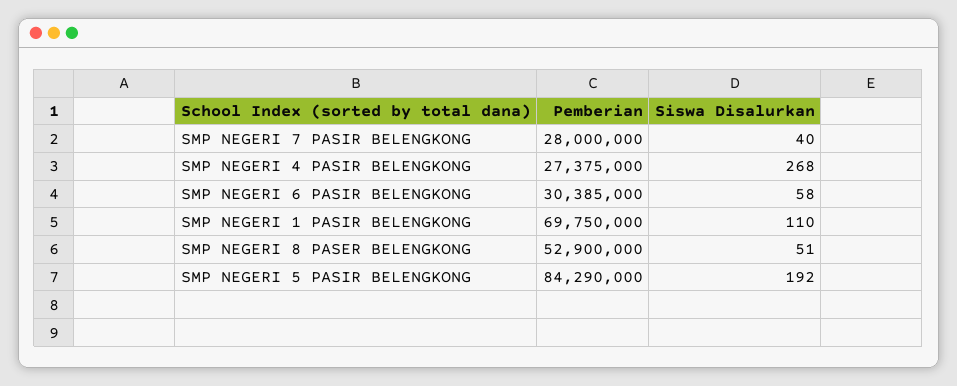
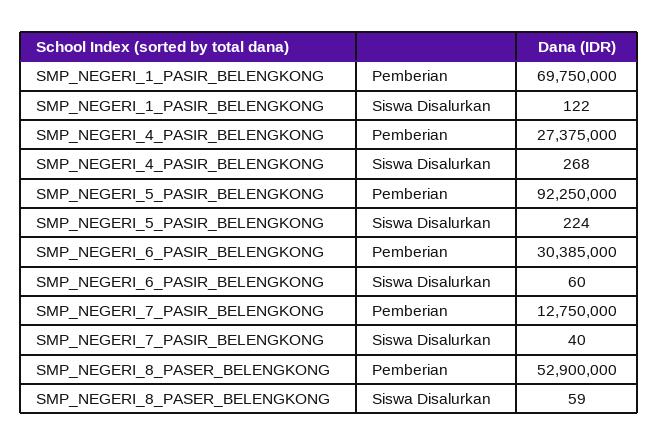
Pemberian, SMP NEGERI 7 PASIR BELENGKONG: 28000000 -> 12750000
Siswa Disalurkan, SMP NEGERI 6 PASIR BELENGKONG: 58 -> 60
Siswa Disalurkan, SMP NEGERI 1 PASIR BELENGKONG: 110 -> 122
Siswa Disalurkan, SMP NEGERI 8 PASER BELENGKONG: 51 -> 59
Pemberian, SMP NEGERI 5 PASIR BELENGKONG: 84290000 -> 92250000
Siswa Disalurkan, SMP NEGERI 5 PASIR BELENGKONG: 192 -> 224

